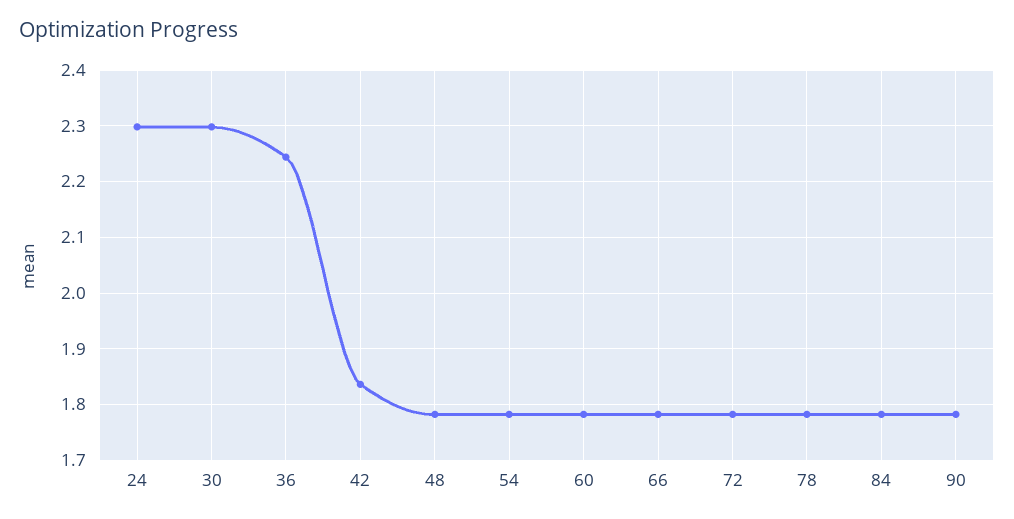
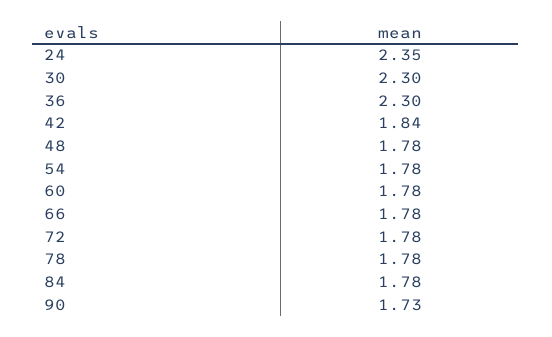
24: 2.3 -> 2.35
36: 2.24 -> 2.3
90: 1.78 -> 1.73

